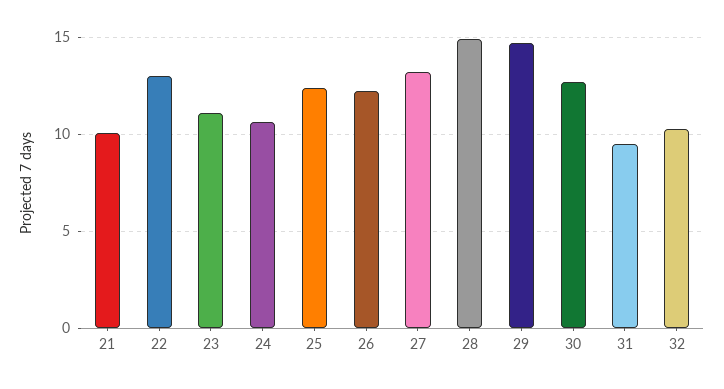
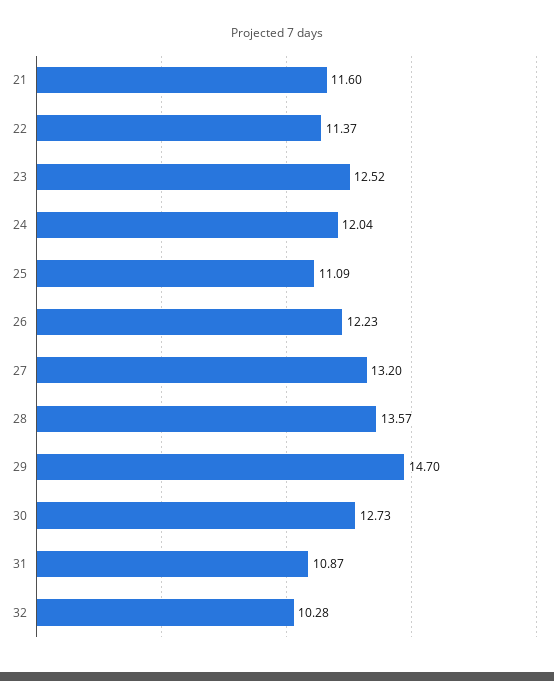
21: 10 -> 11.6
22: 13 -> 11.37
23: 11 -> 12.52
24: 10.5 -> 12.04
25: 12.5 -> 11.09
28: 15 -> 13.57
31: 9.5 -> 10.87

